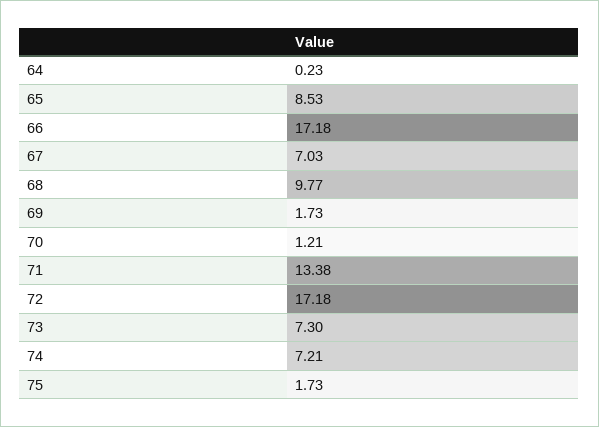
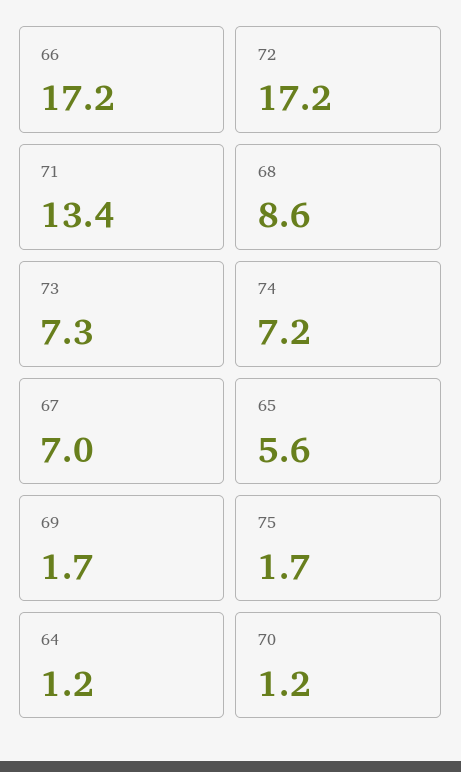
64: 0.23 -> 1.2
65: 8.53 -> 5.6
68: 9.77 -> 8.6

